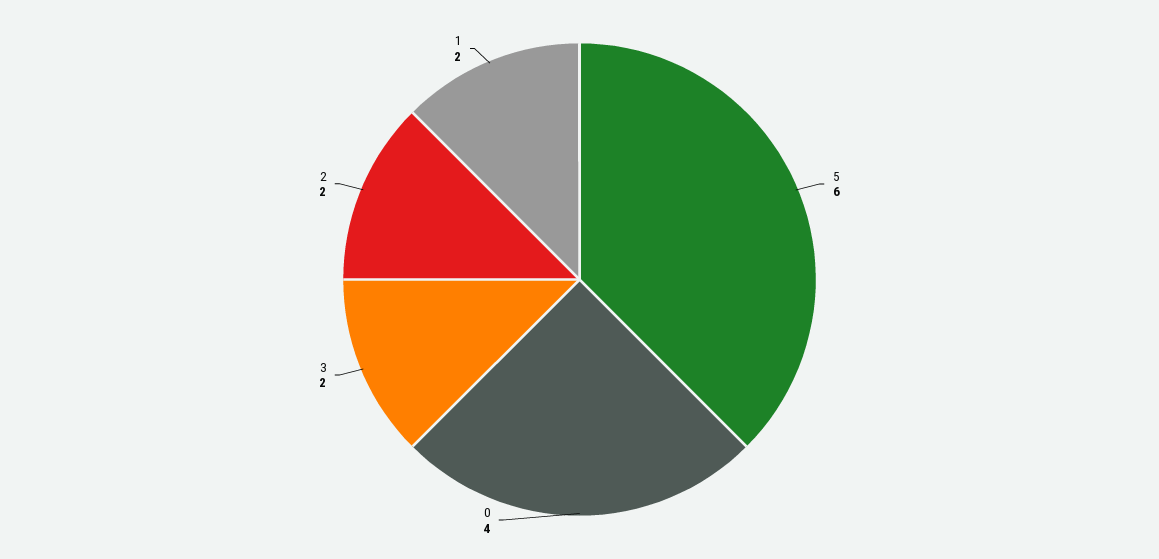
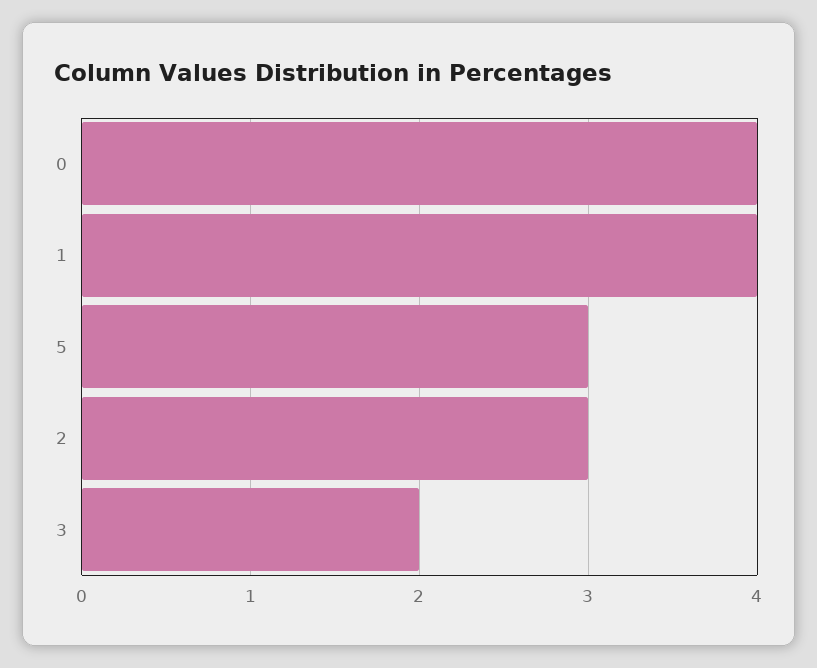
5: 6 -> 3
2: 2 -> 3
1: 2 -> 4

